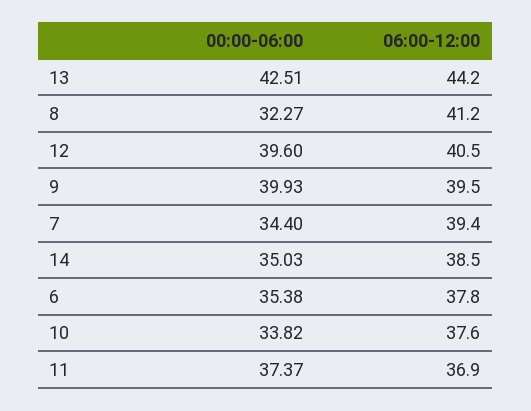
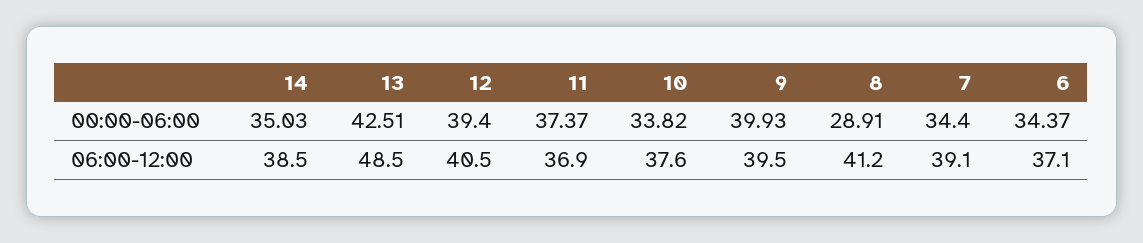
06:00-12:00, 13: 44.2 -> 48.5
00:00-06:00, 8: 32.27 -> 28.91
00:00-06:00, 12: 39.6 -> 39.4
06:00-12:00, 7: 39.4 -> 39.1
00:00-06:00, 6: 35.38 -> 34.37
06:00-12:00, 6: 37.8 -> 37.1

